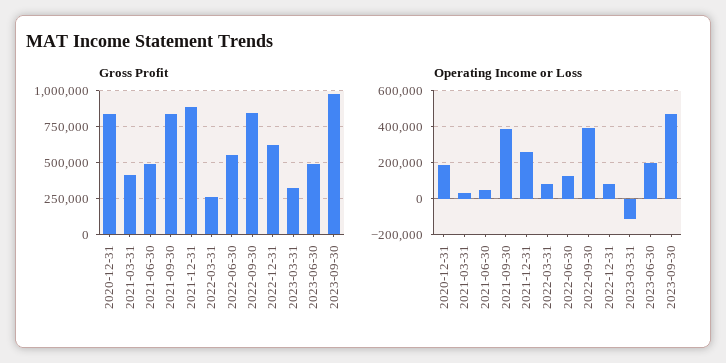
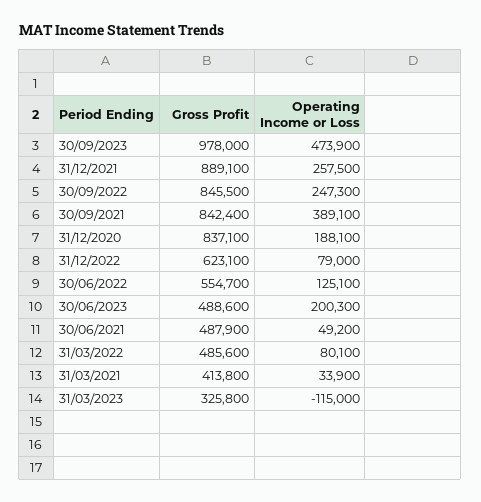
Gross Profit, 2022-03-31: 250000 -> 485600
Operating Income or Loss, 2022-09-30: 400000 -> 247300

